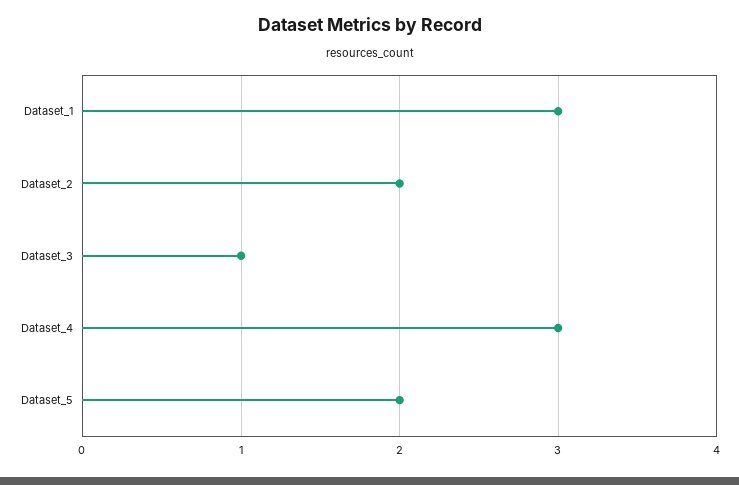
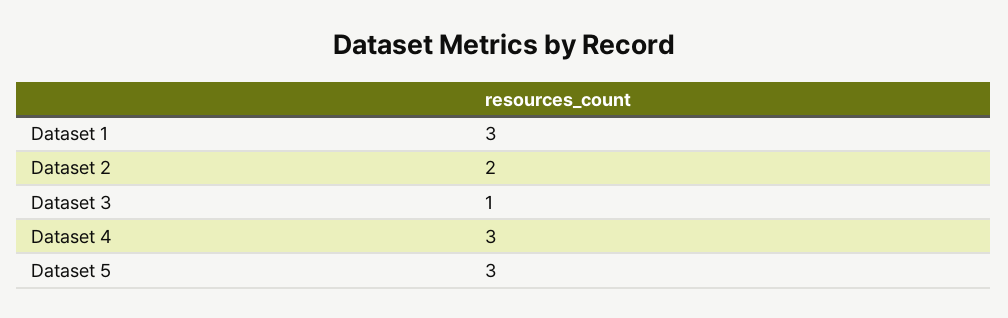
Dataset_5: 2 -> 3

